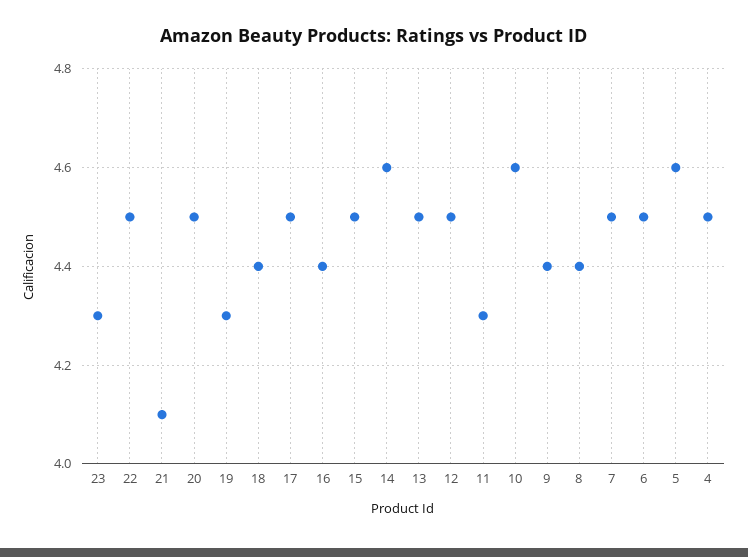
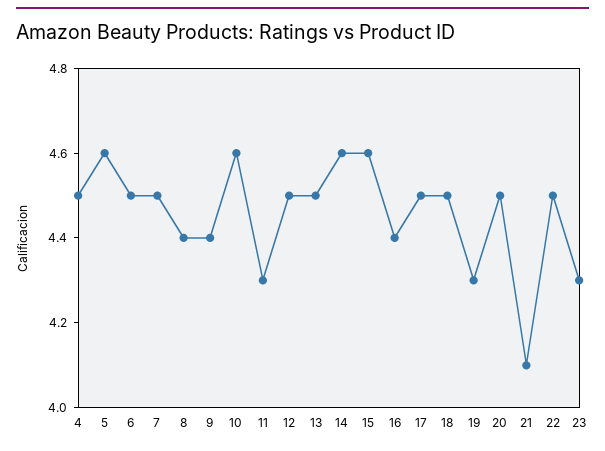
18: 4.4 -> 4.5
15: 4.5 -> 4.6

